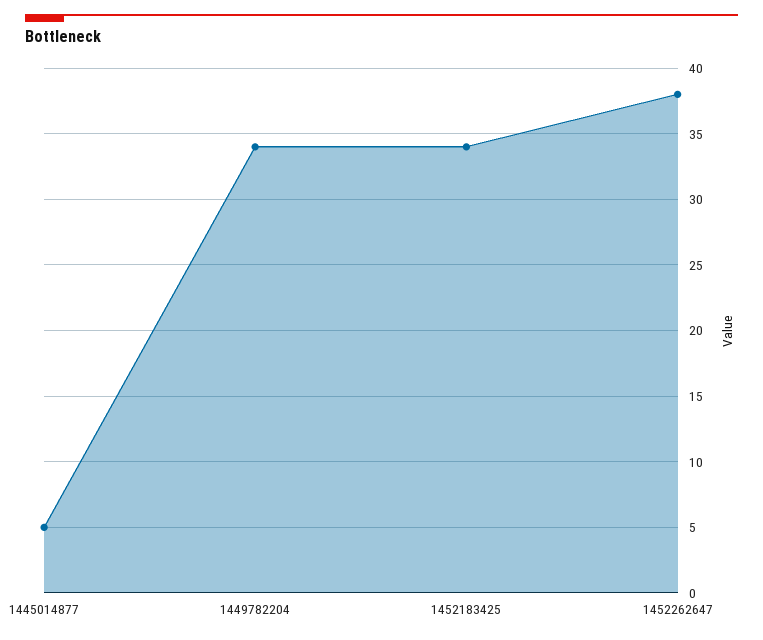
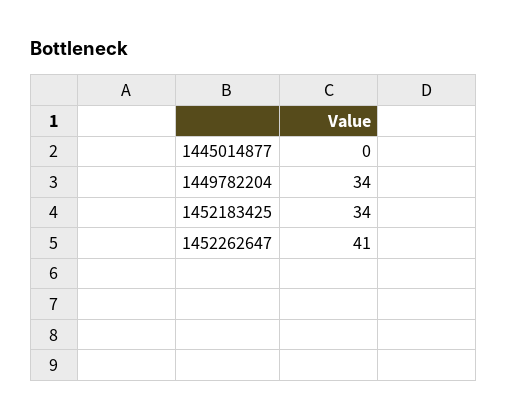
1445014877: 5 -> 0
1452262647: 38 -> 41

